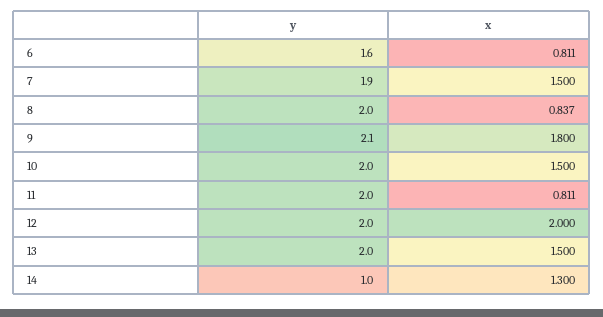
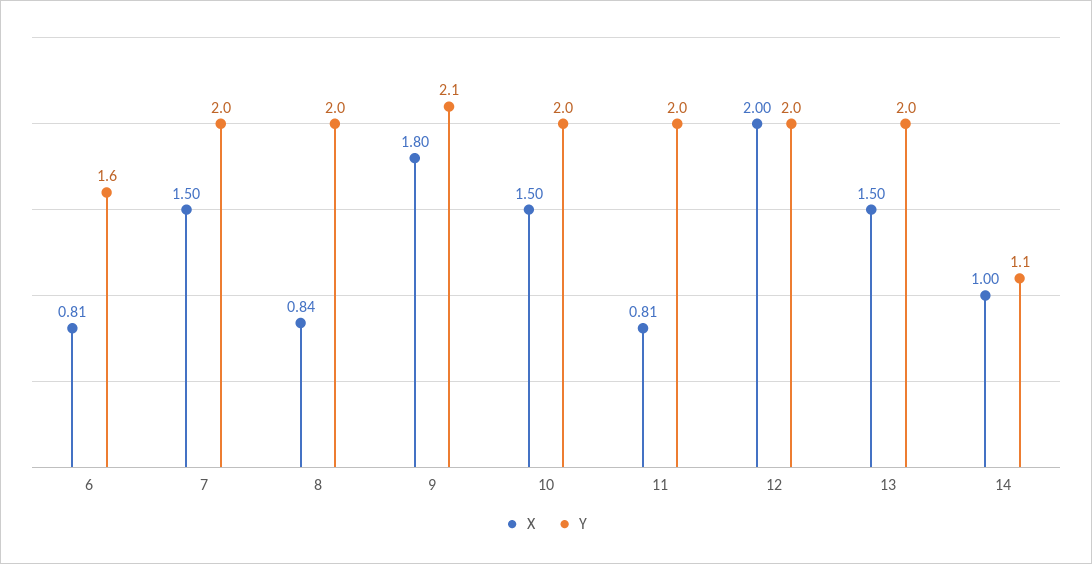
y, 7: 1.9 -> 2
y, 14: 1 -> 1.1
x, 14: 1.3 -> 1

